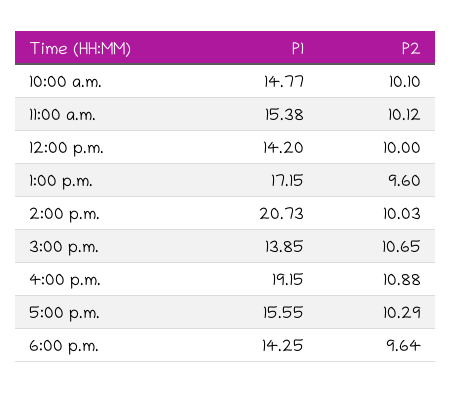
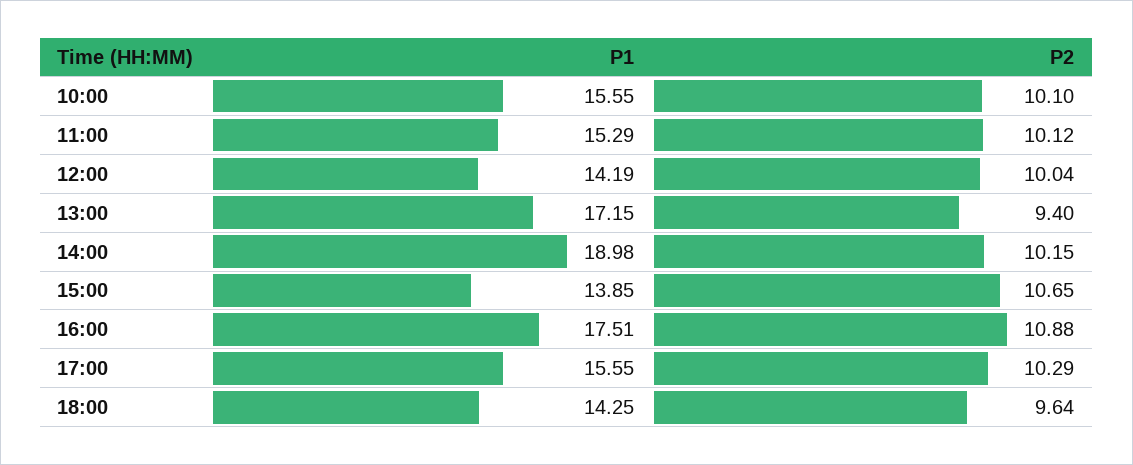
P1, 10:00 a.m.: 14.77 -> 15.55
P1, 11:00 a.m.: 15.38 -> 15.29
P1, 12:00 p.m.: 14.2 -> 14.19
P2, 12:00 p.m.: 10 -> 10.04
P2, 1:00 p.m.: 9.6 -> 9.4
P1, 2:00 p.m.: 20.73 -> 18.98
P2, 2:00 p.m.: 10.03 -> 10.15
P1, 4:00 p.m.: 19.15 -> 17.51

